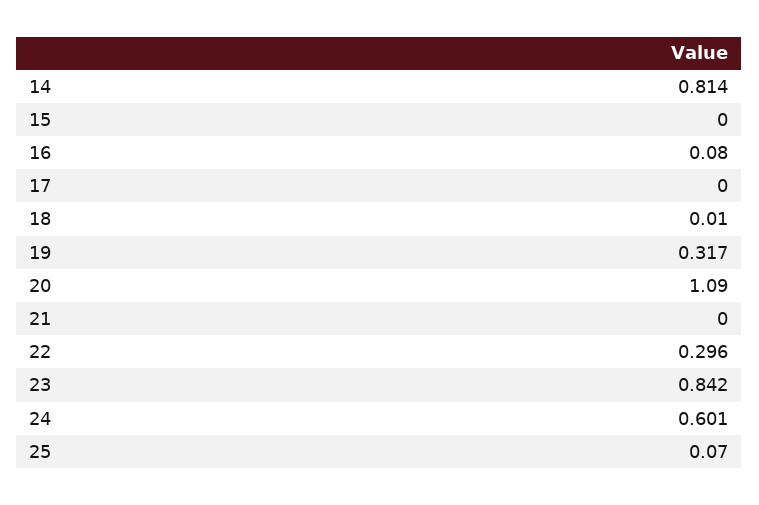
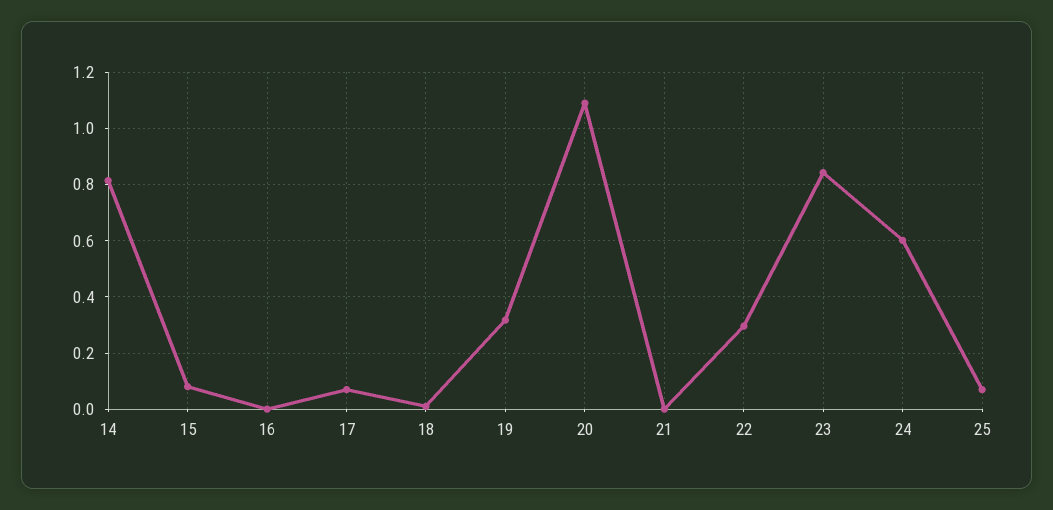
15: 0 -> 0.075
16: 0.08 -> 0
17: 0 -> 0.075

